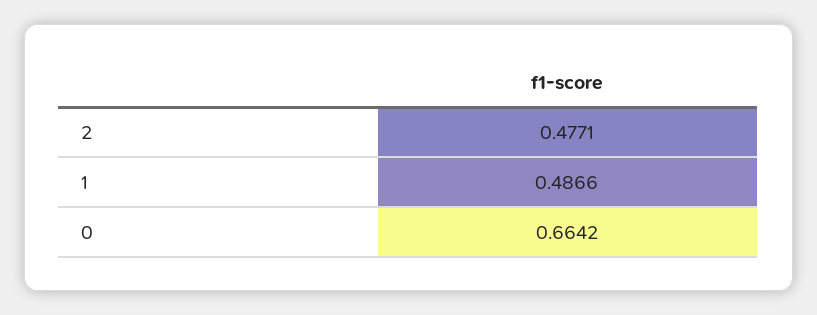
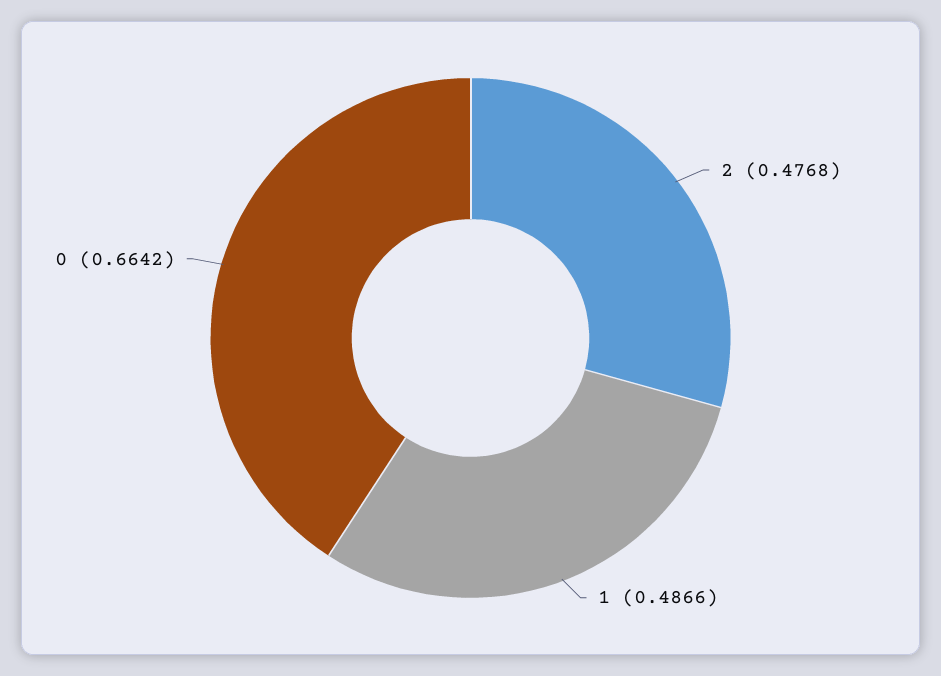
2: 0.4771 -> 0.4768

